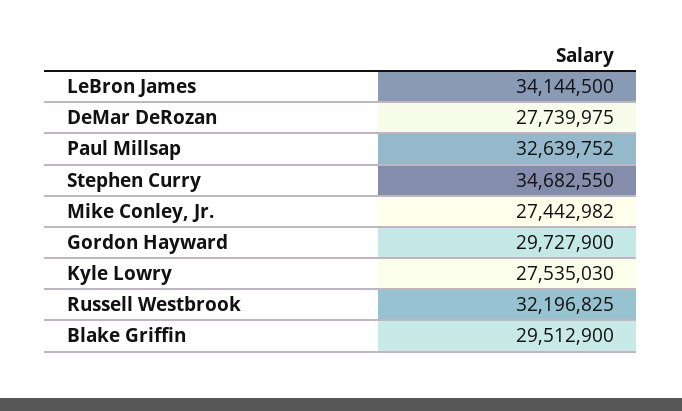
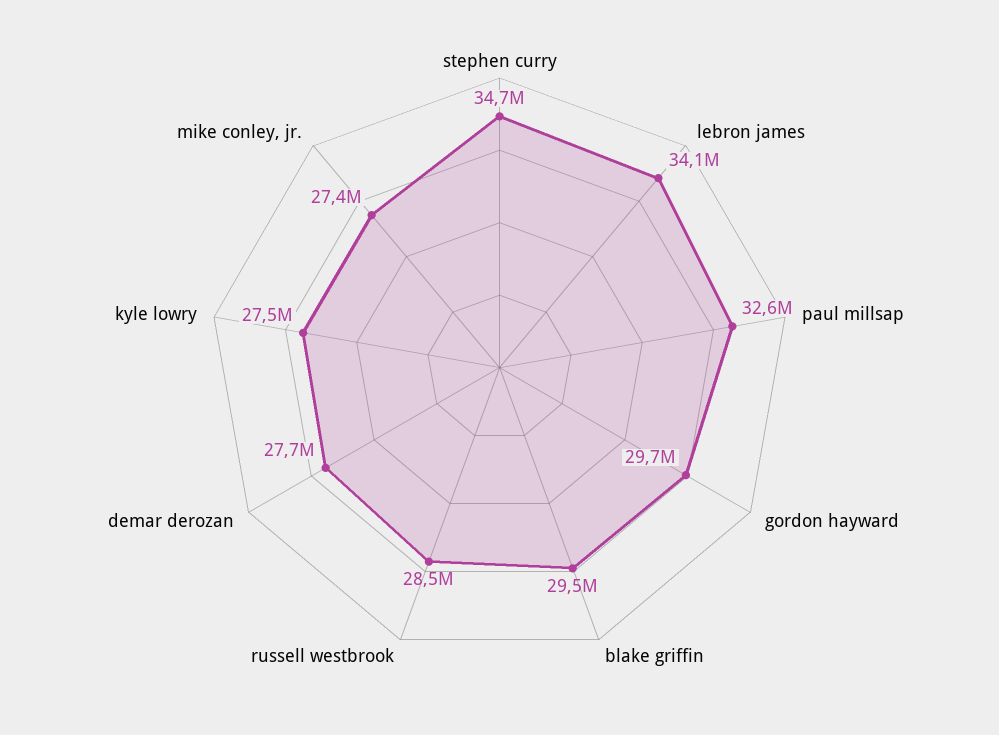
Russell Westbrook: 32196825 -> 28500000

